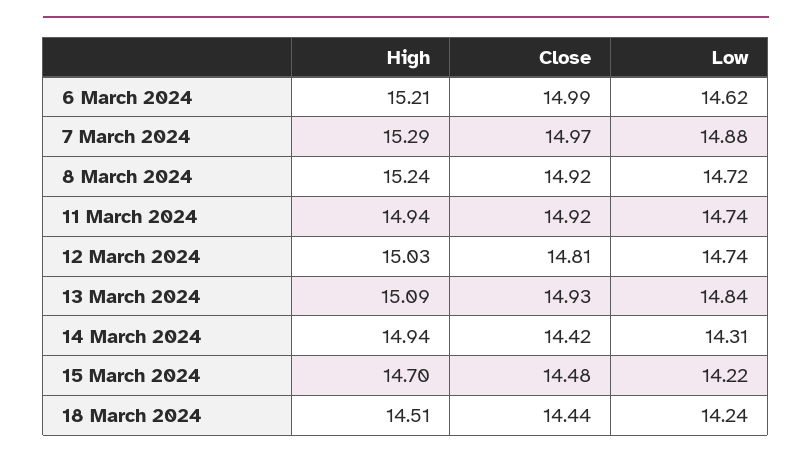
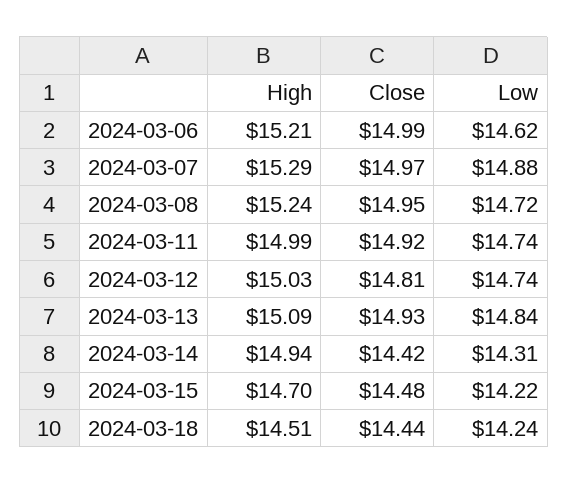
Close, 8 March 2024: 14.92 -> 14.95
High, 11 March 2024: 14.94 -> 14.99

